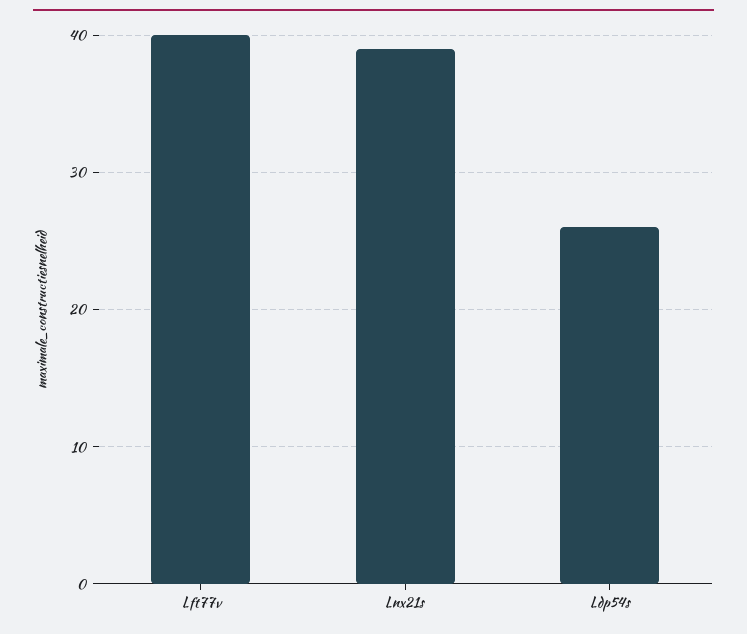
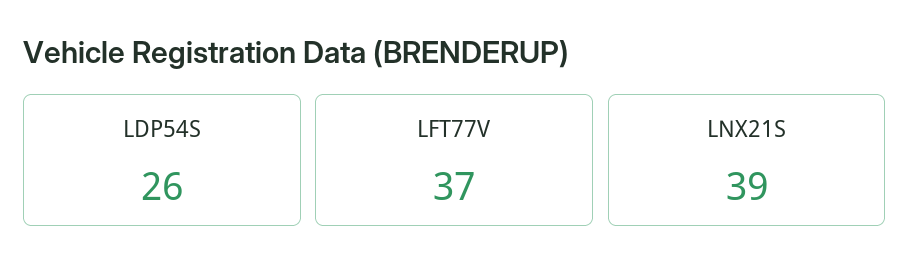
Lft77v: 40 -> 37

